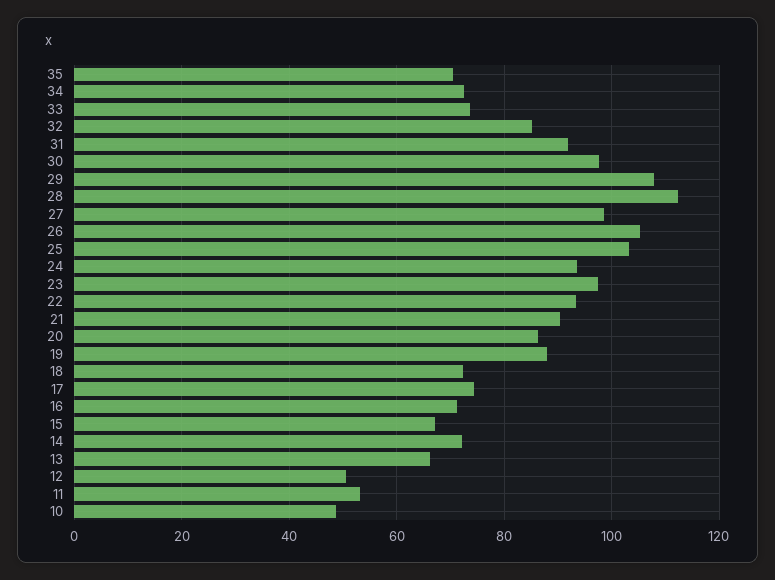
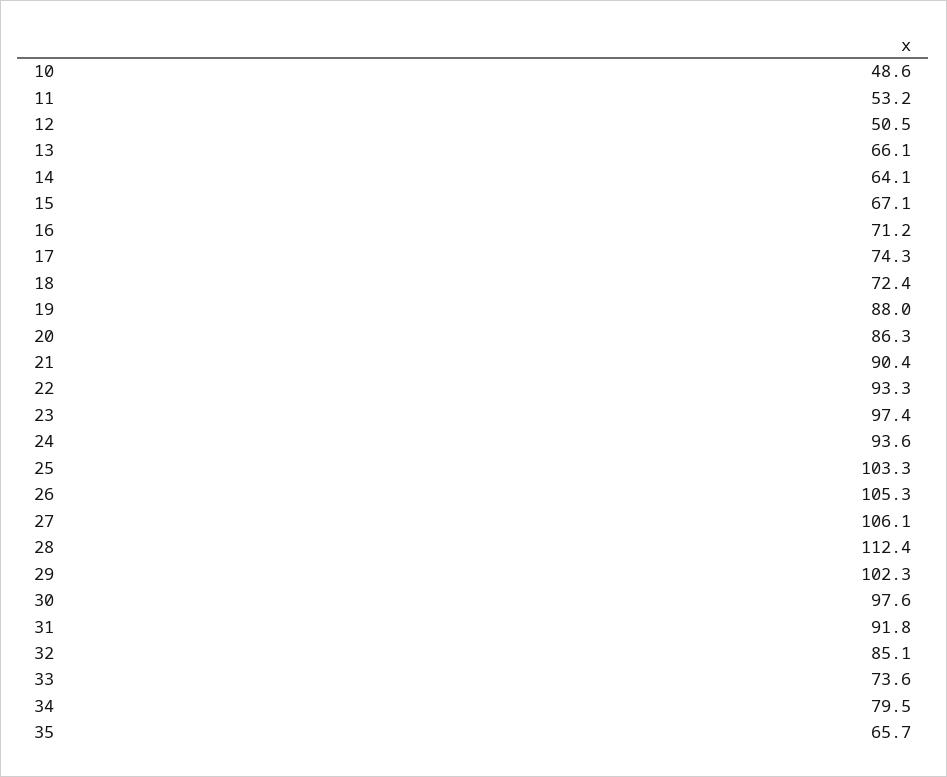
35: 70 -> 65.7
34: 72 -> 79.5
29: 108 -> 102.3
27: 98 -> 106.1
14: 72 -> 64.1

